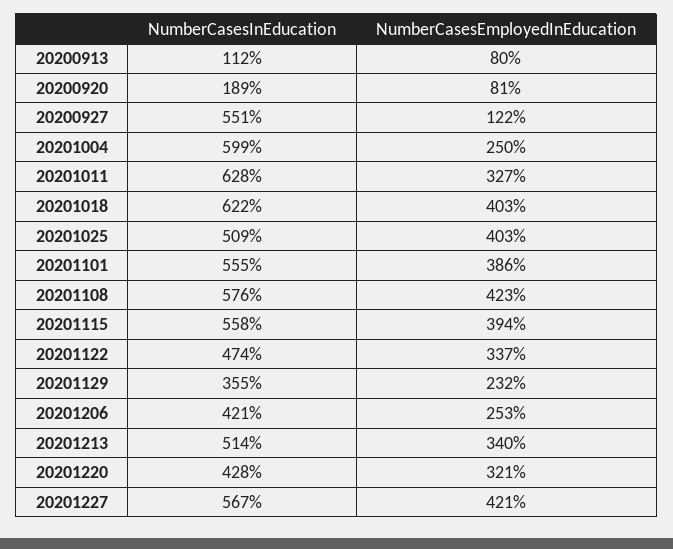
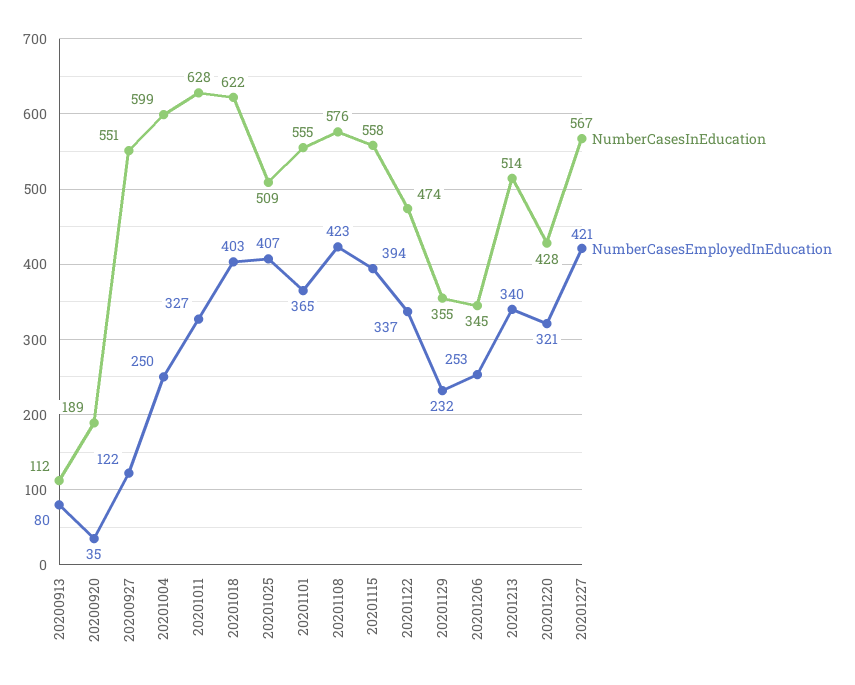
NumberCasesEmployedInEducation, 20200920: 81 -> 35
NumberCasesEmployedInEducation, 20201025: 403 -> 407
NumberCasesEmployedInEducation, 20201101: 386 -> 365
NumberCasesInEducation, 20201206: 421 -> 345

